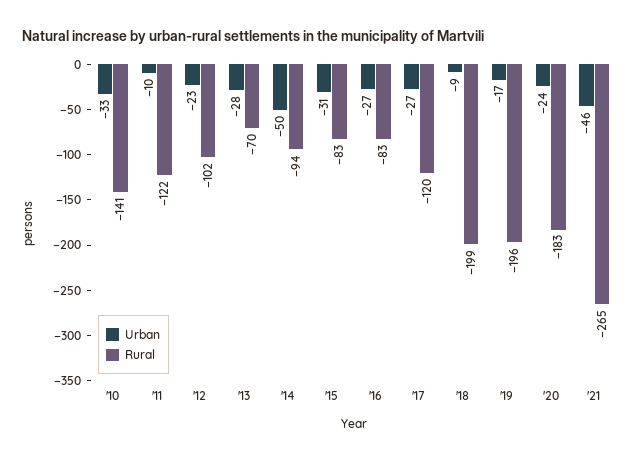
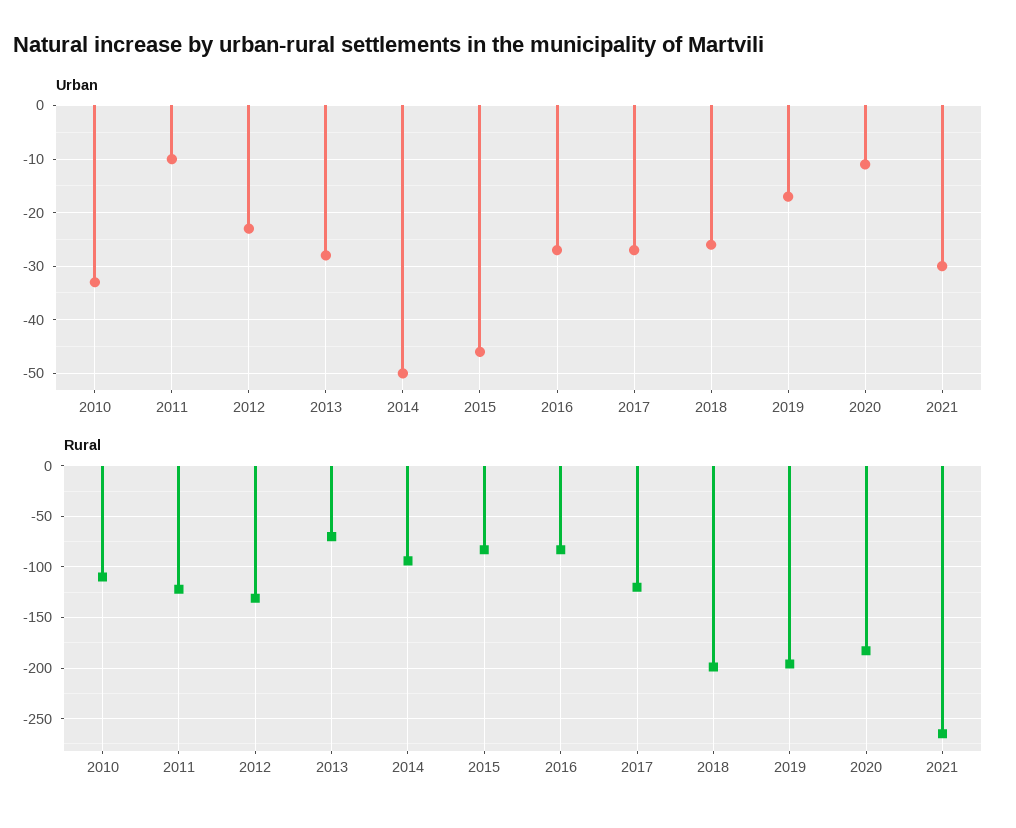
Rural, '10: -141 -> -110
Rural, '12: -102 -> -130
Urban, '15: -31 -> -45
Urban, '18: -9 -> -25
Urban, '20: -24 -> -10
Urban, '21: -46 -> -30

